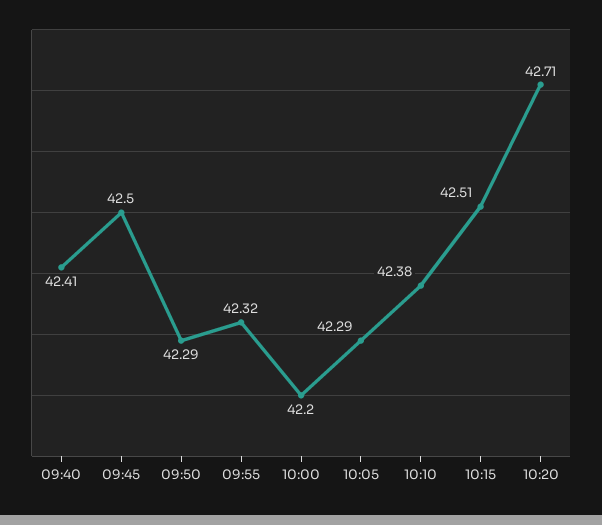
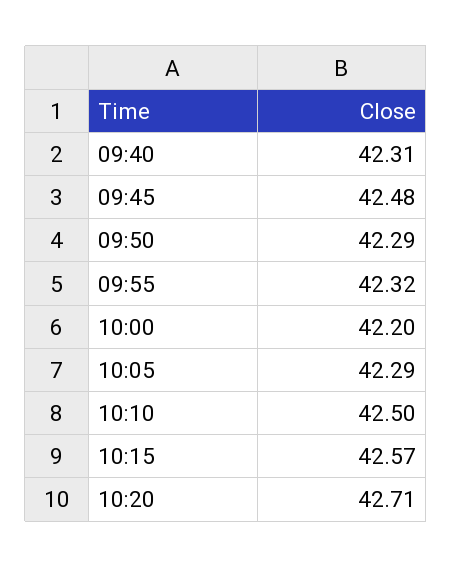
09:40: 42.41 -> 42.31
09:45: 42.5 -> 42.48
10:10: 42.38 -> 42.5
10:15: 42.51 -> 42.57

